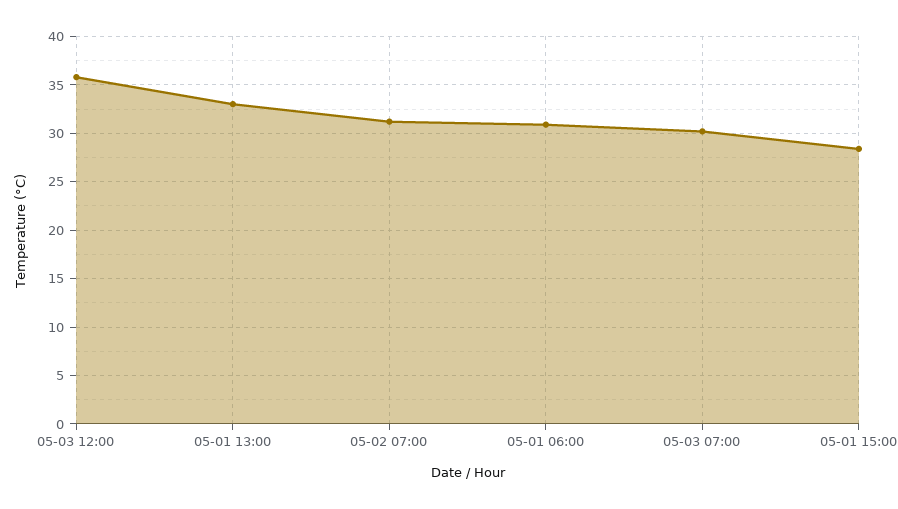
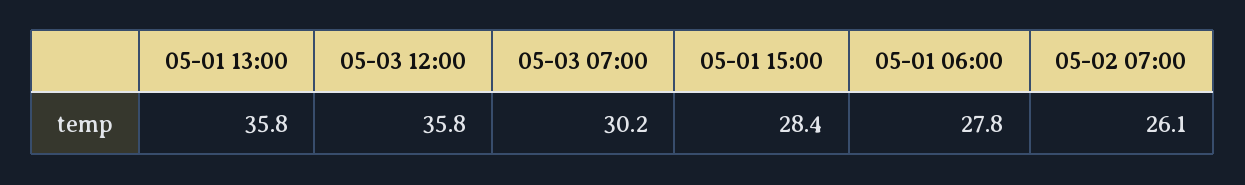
05-01 13:00: 33 -> 35.8
05-02 07:00: 31 -> 26.1
05-01 06:00: 31 -> 27.8

